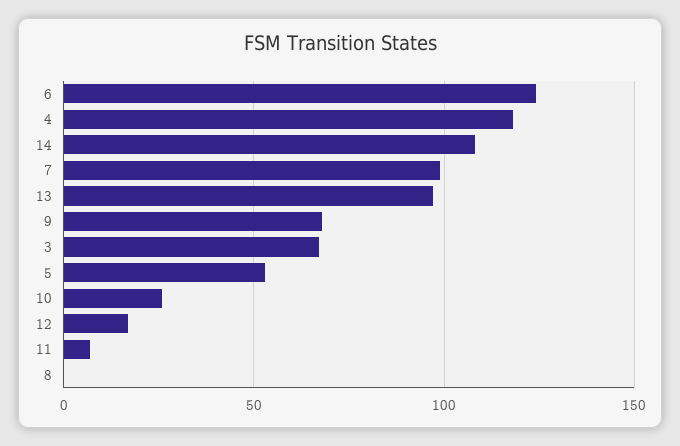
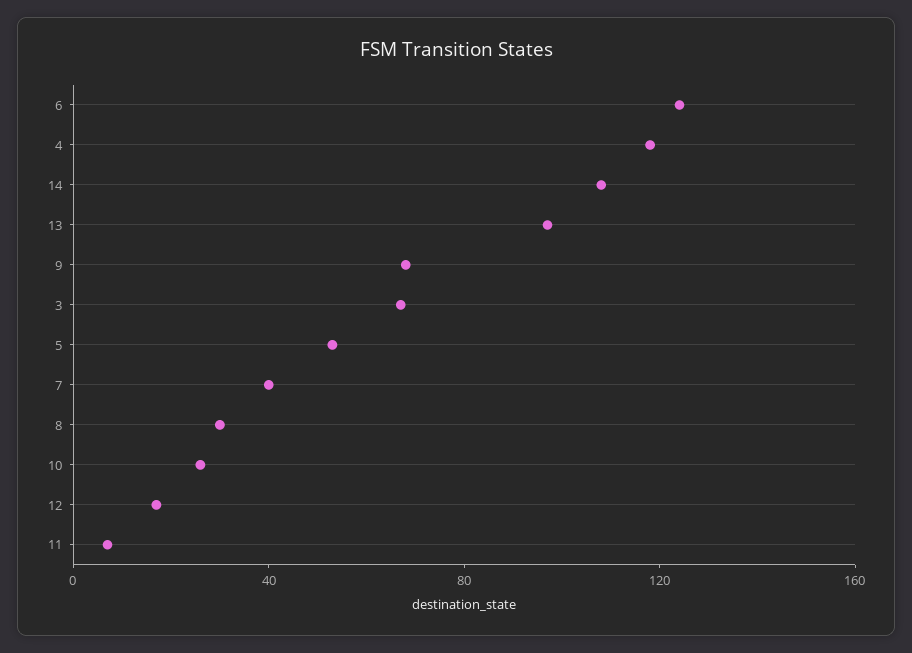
7: 100 -> 40
8: 0 -> 30

